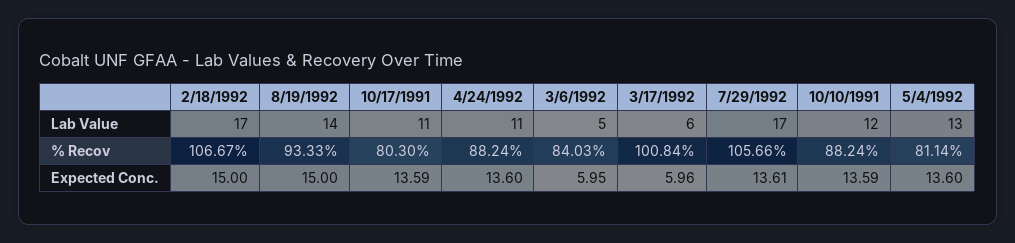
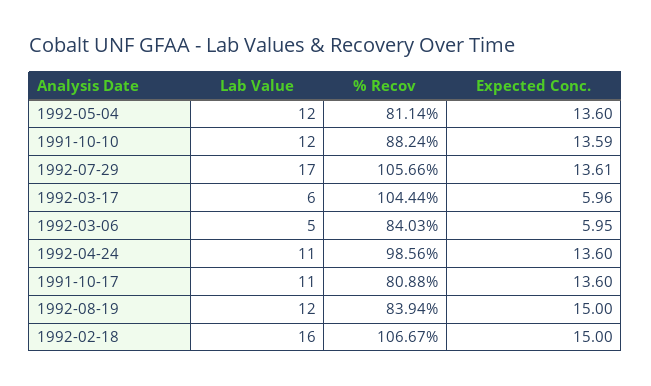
2/18/1992, Lab Value: 17 -> 16
8/19/1992, Lab Value: 14 -> 12
5/4/1992, Lab Value: 13 -> 12
8/19/1992, % Recov: 93.33 -> 83.94
10/17/1991, % Recov: 80.3 -> 80.88
4/24/1992, % Recov: 88.24 -> 98.56
3/17/1992, % Recov: 100.84 -> 104.44
10/17/1991, Expected Conc.: 13.59 -> 13.6

